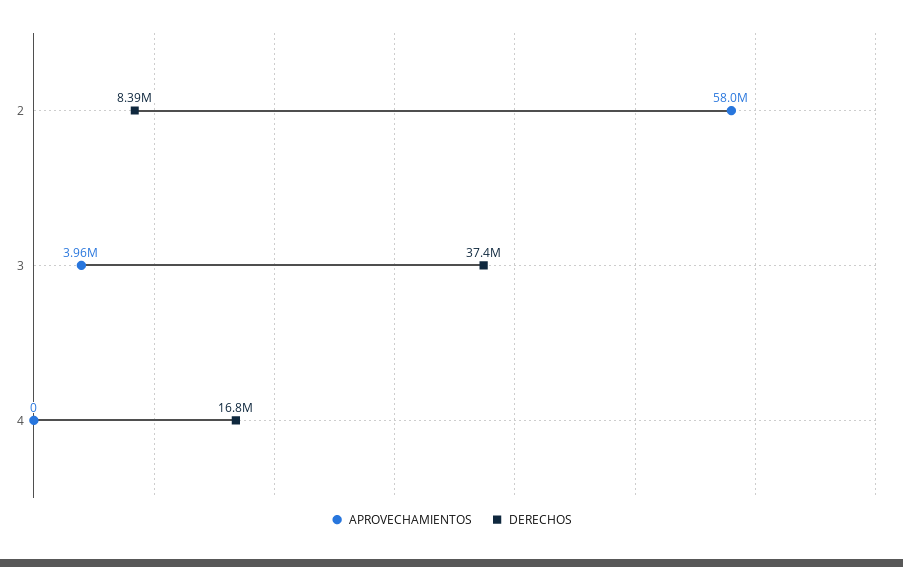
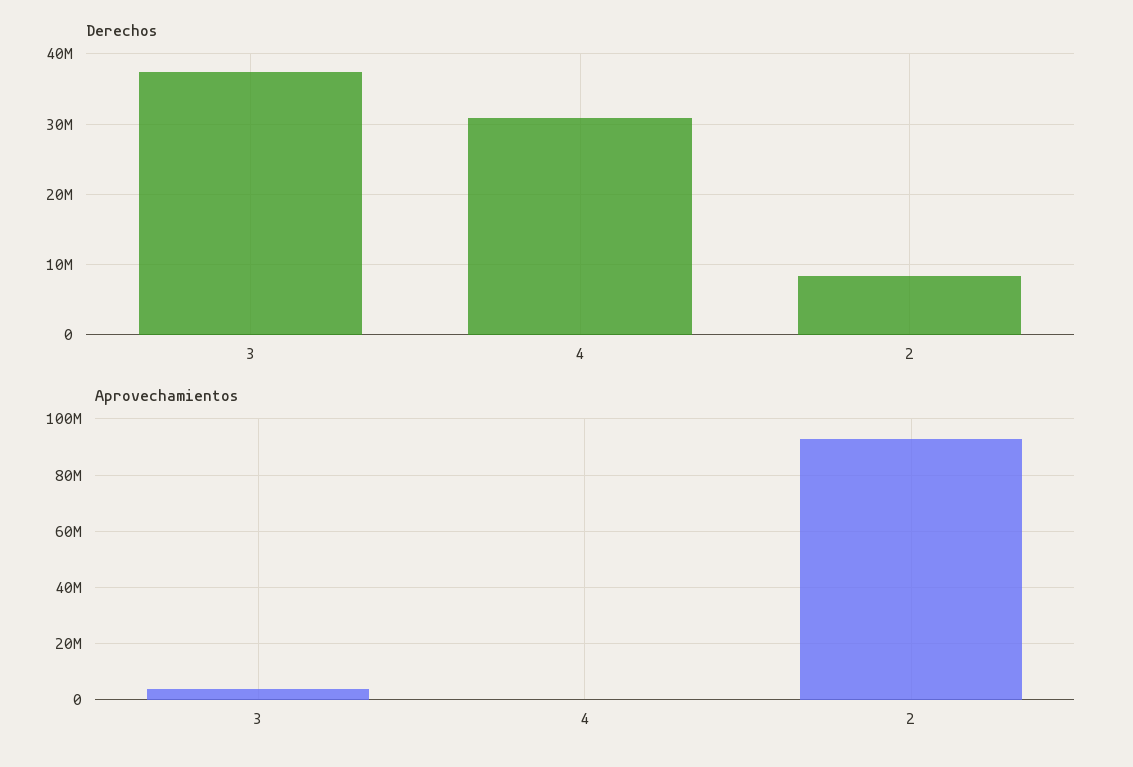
APROVECHAMIENTOS, 2: 58000000 -> 92500000
DERECHOS, 4: 16800000 -> 31000000

